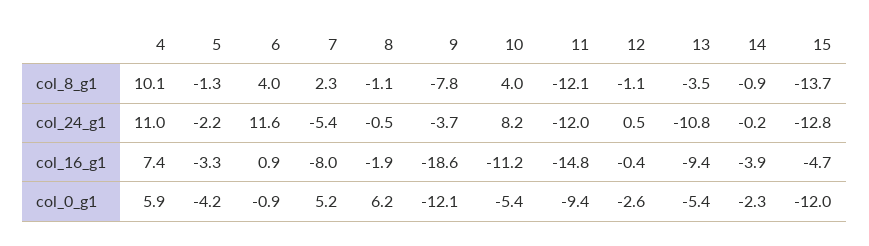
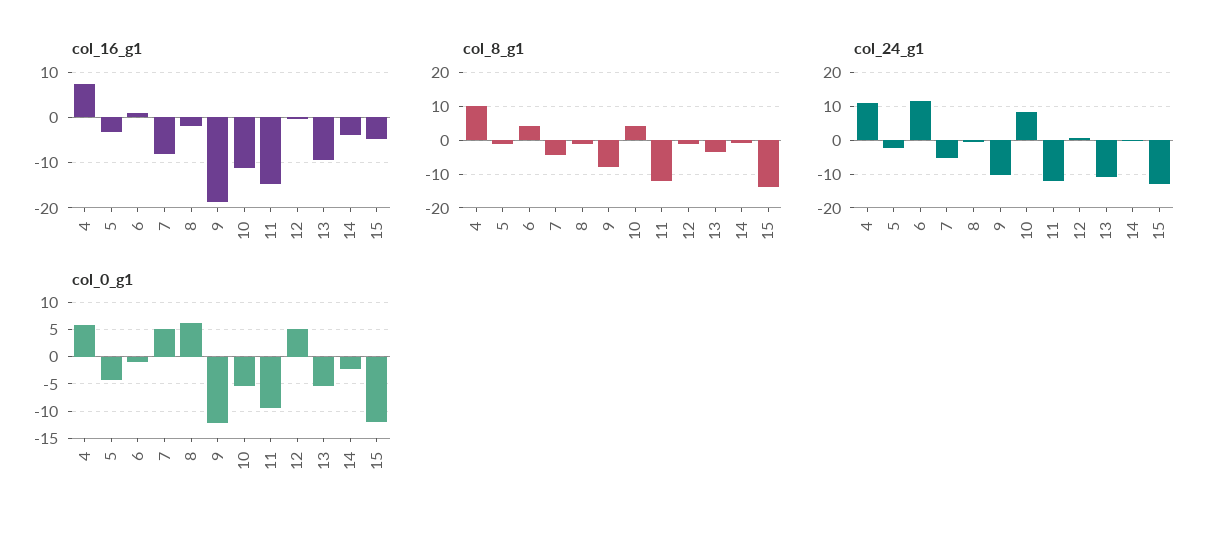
col_8_g1, 7: 2.3 -> -4
col_24_g1, 9: -3.7 -> -10
col_0_g1, 12: -2.6 -> 5

